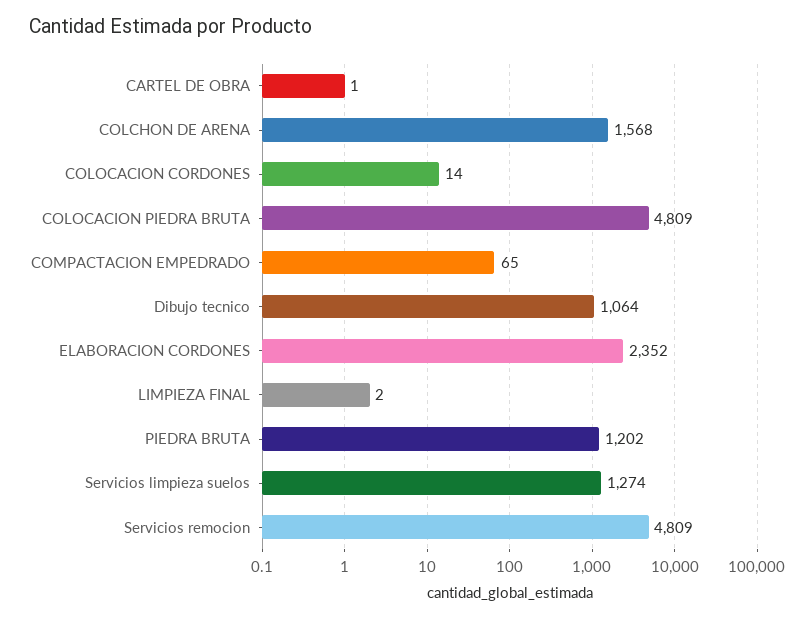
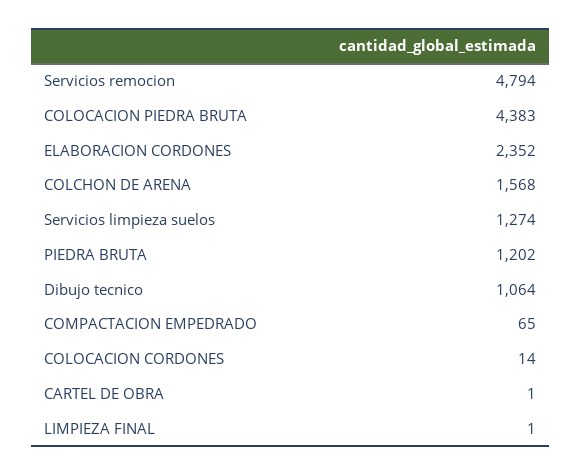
COLOCACION PIEDRA BRUTA: 4809 -> 4383
LIMPIEZA FINAL: 2 -> 1
Servicios remocion: 4809 -> 4794

